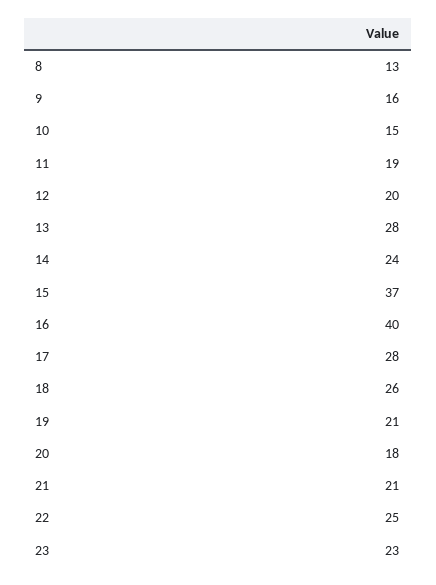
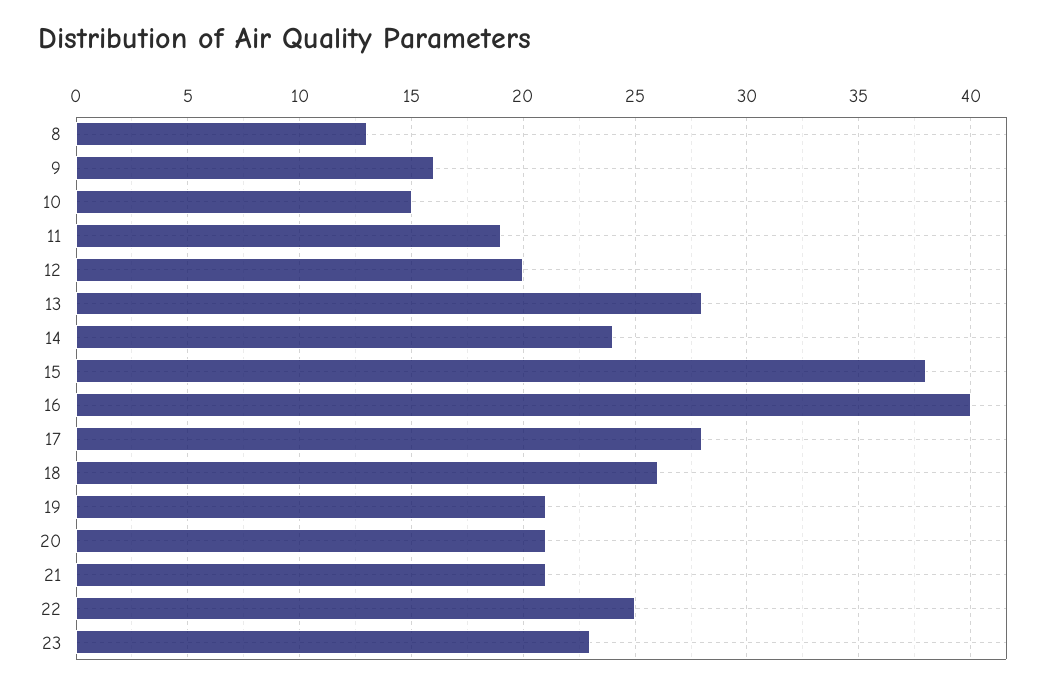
15: 37 -> 38
20: 18 -> 21

